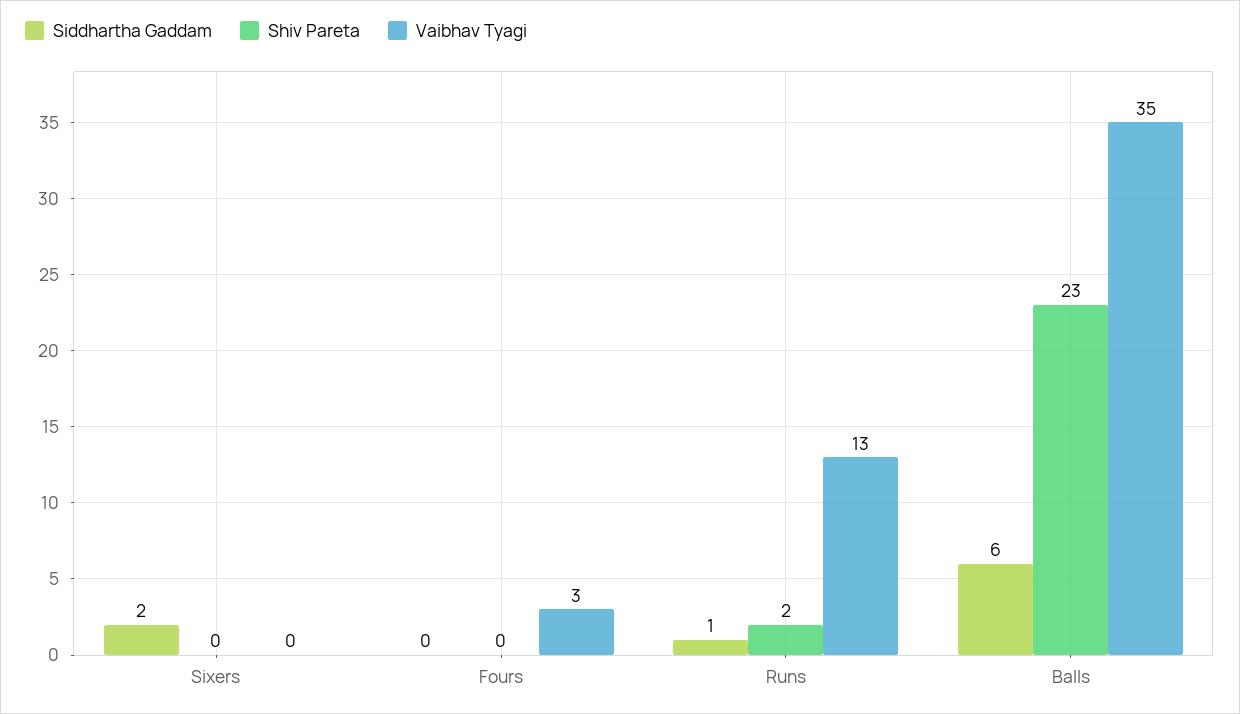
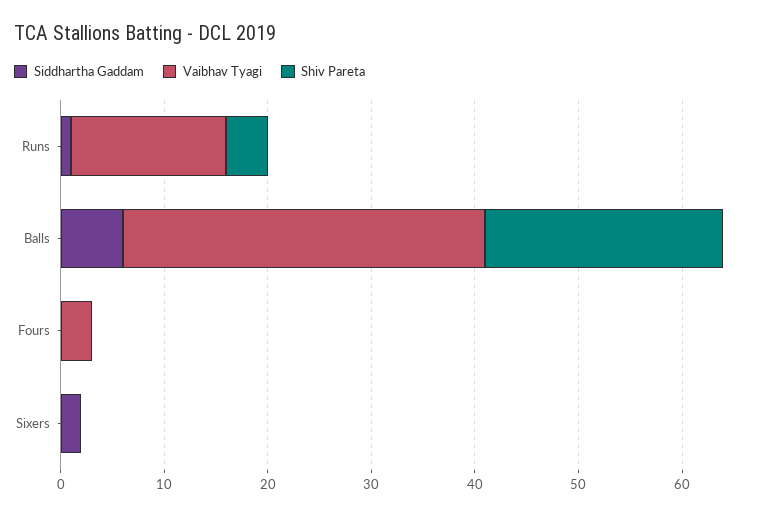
Shiv Pareta, Runs: 2 -> 4
Vaibhav Tyagi, Runs: 13 -> 15

